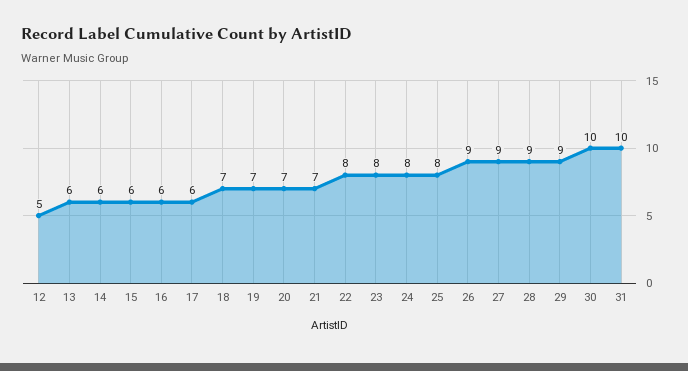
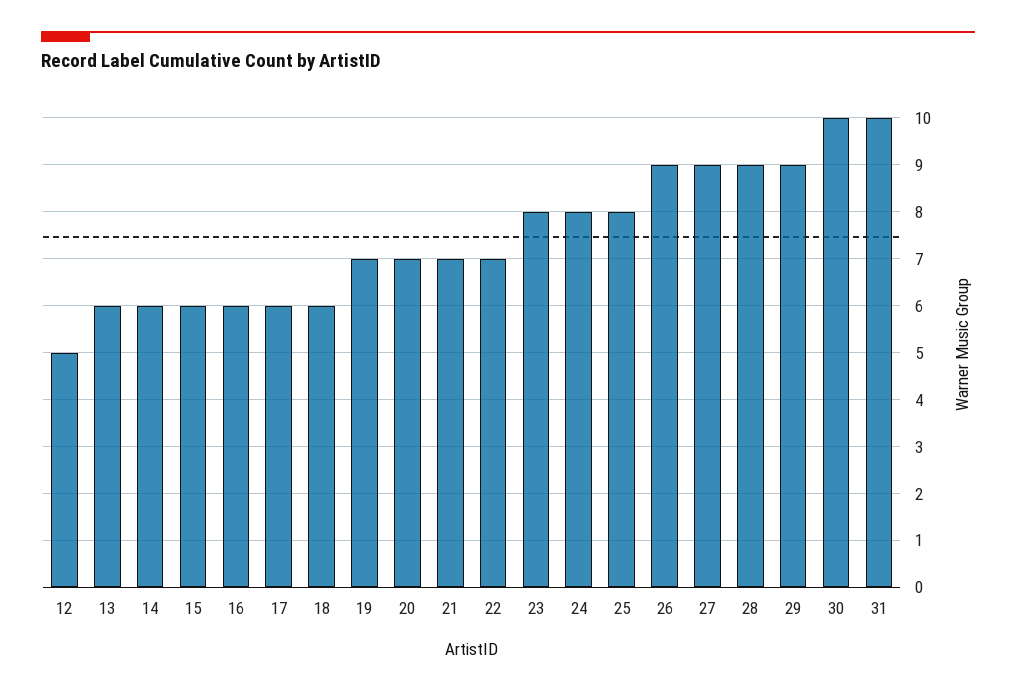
18: 7 -> 6
22: 8 -> 7

